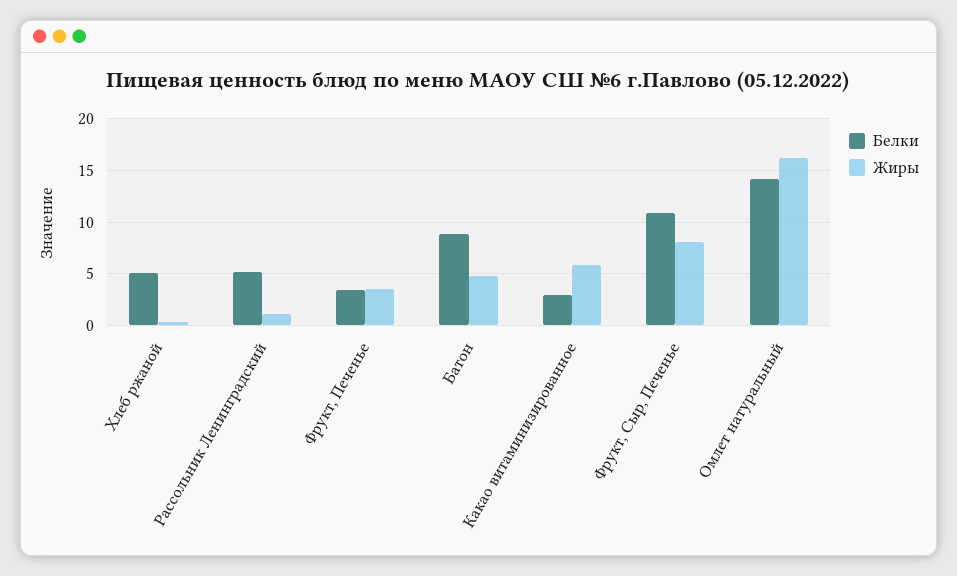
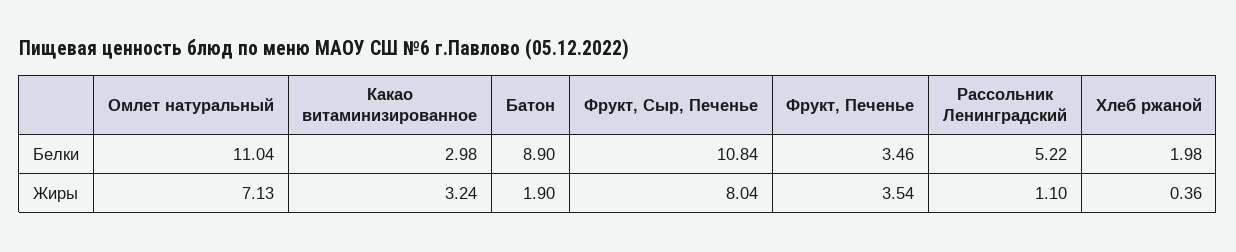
Белки, Хлеб ржаной: 5 -> 1.98
Жиры, Батон: 5 -> 1.9
Жиры, Какао витаминизированное: 6 -> 3.24
Белки, Омлет натуральный: 14 -> 11.04
Жиры, Омлет натуральный: 16 -> 7.13

